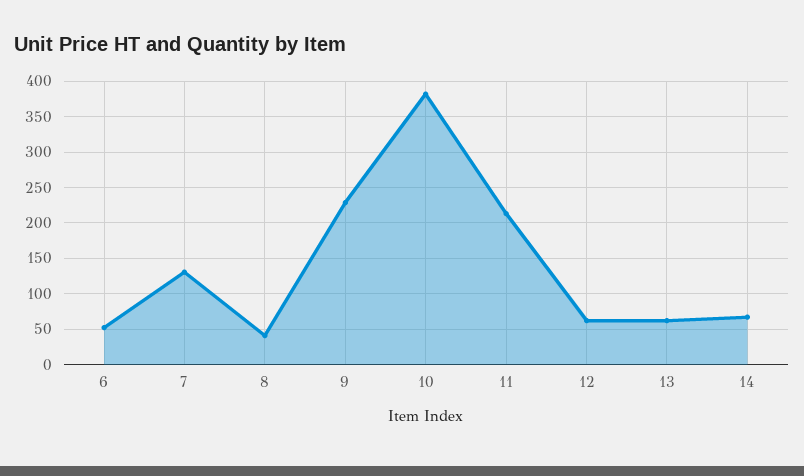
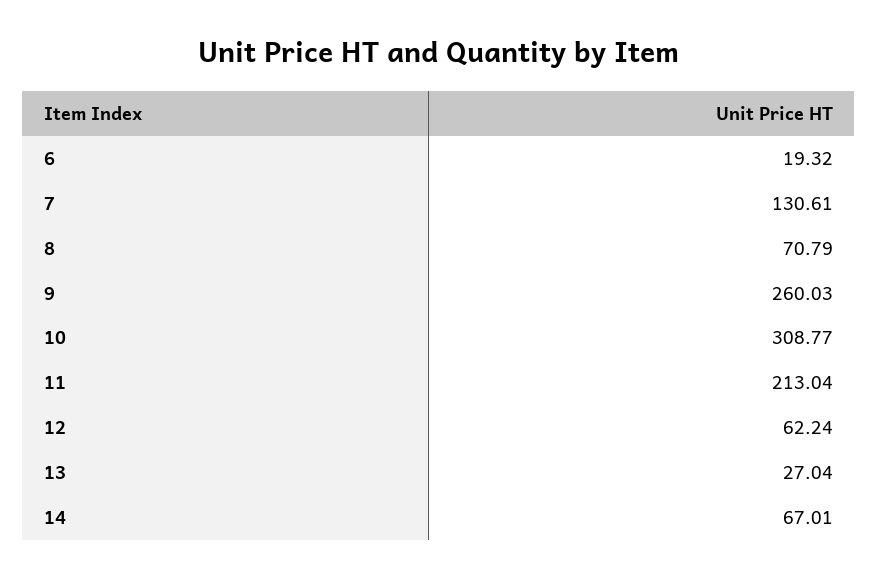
6: 50 -> 19.32
8: 40 -> 70.79
9: 230 -> 260.03
10: 380 -> 308.77
13: 60 -> 27.04

